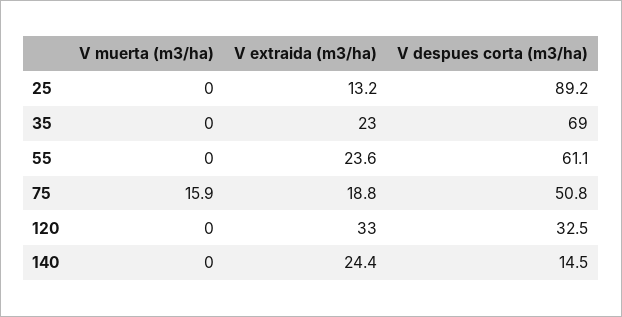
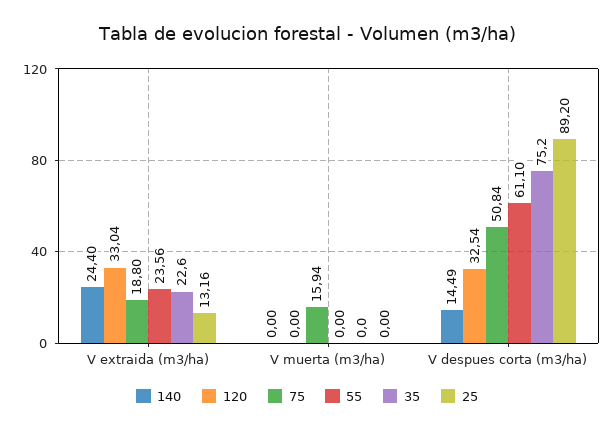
35, V despues corta (m3/ha): 69 -> 75.2

